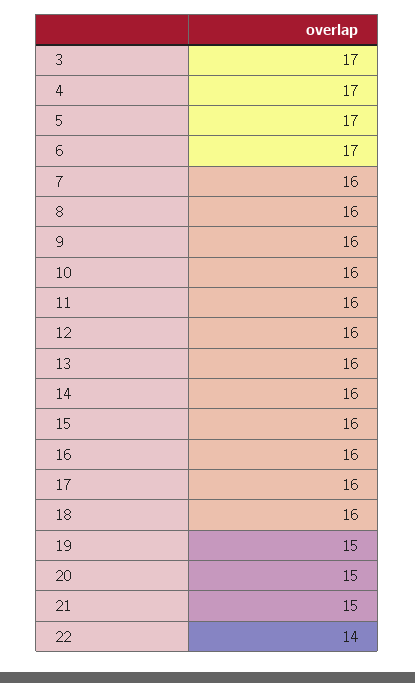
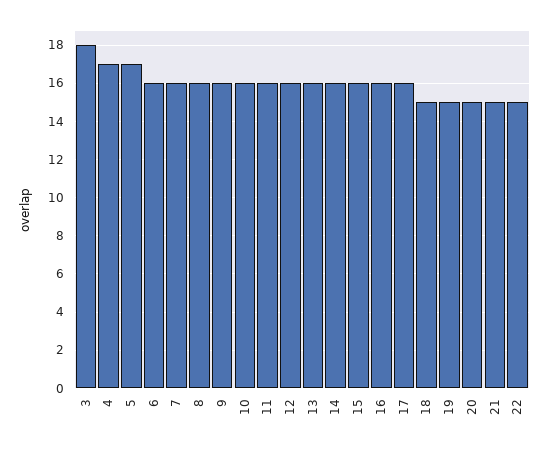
3: 17 -> 18
6: 17 -> 16
18: 16 -> 15
22: 14 -> 15

